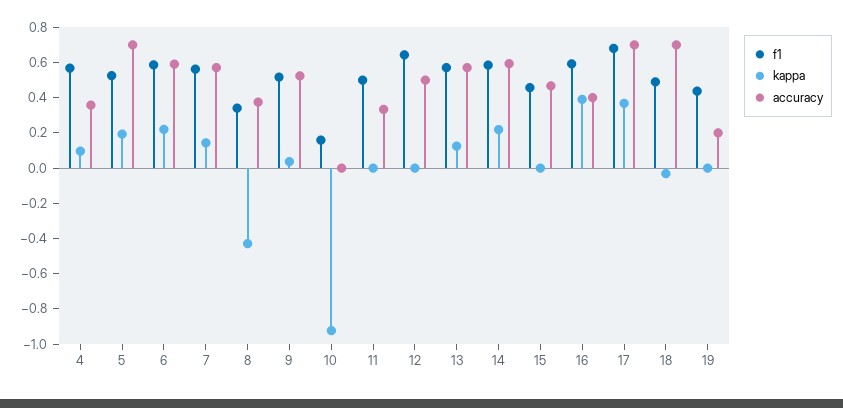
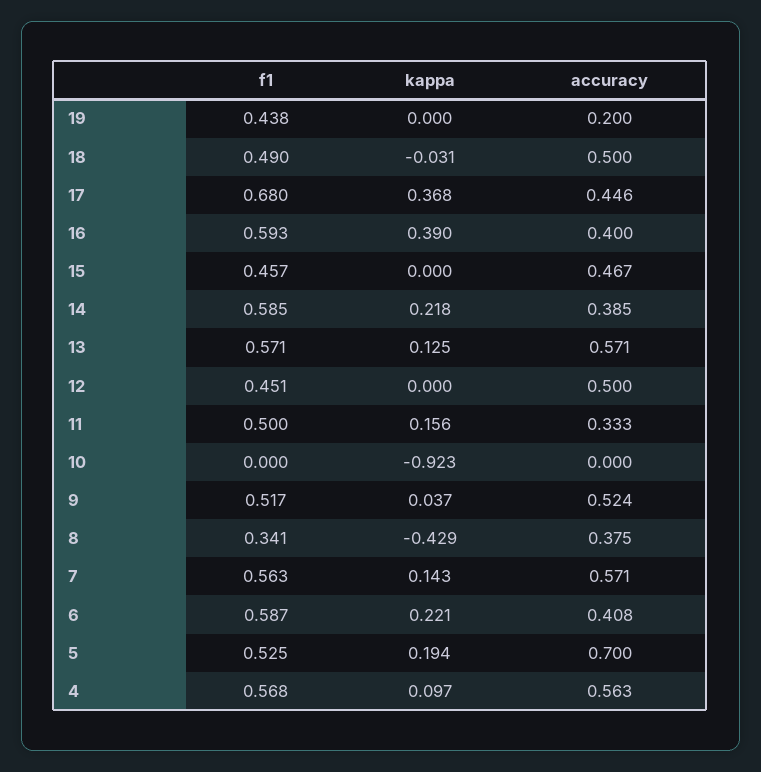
accuracy, 4: 0.35 -> 0.563
accuracy, 6: 0.6 -> 0.408
f1, 10: 0.15 -> 0
kappa, 11: 0 -> 0.156
f1, 12: 0.65 -> 0.451
accuracy, 14: 0.6 -> 0.385
accuracy, 17: 0.7 -> 0.446
accuracy, 18: 0.7 -> 0.5

